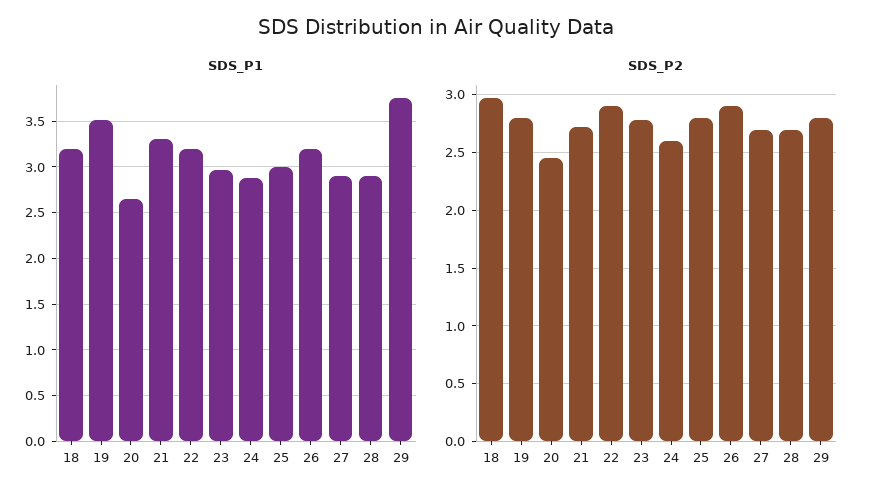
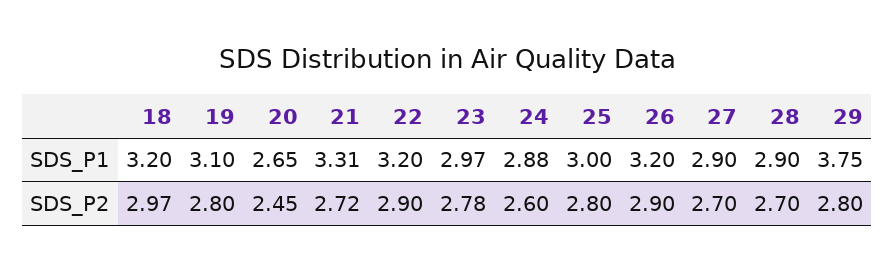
SDS_P1, 19: 3.5 -> 3.1

